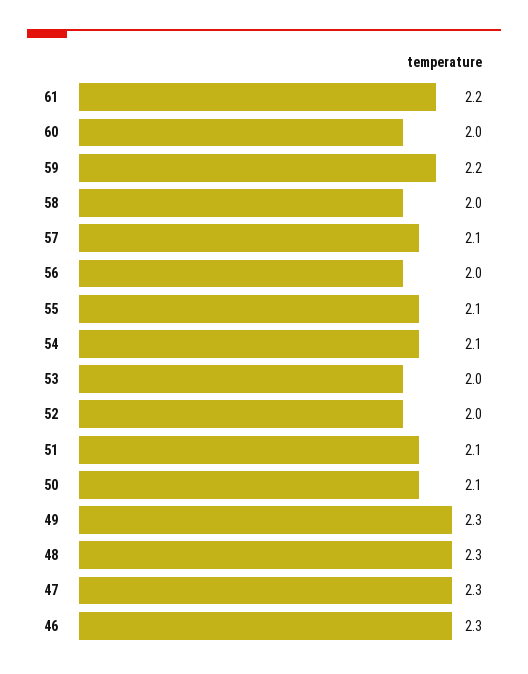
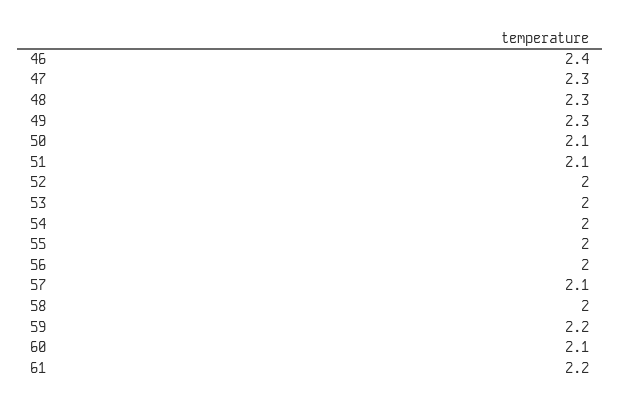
60: 2 -> 2.1
55: 2.1 -> 2
54: 2.1 -> 2
46: 2.3 -> 2.4

